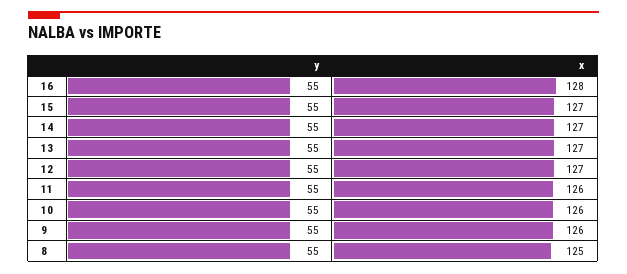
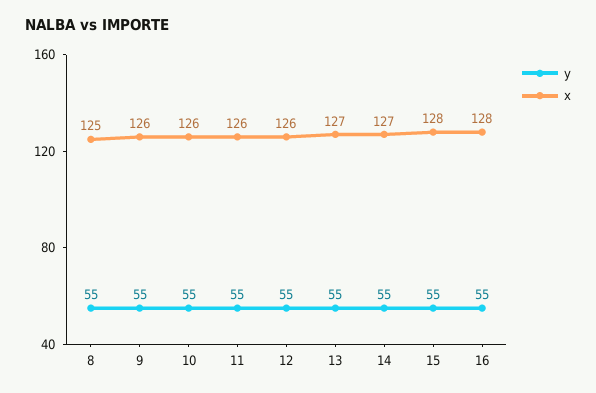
x, 15: 127 -> 128
x, 12: 127 -> 126

